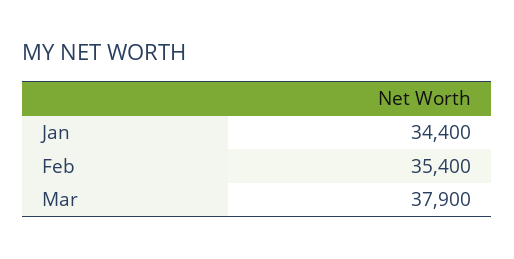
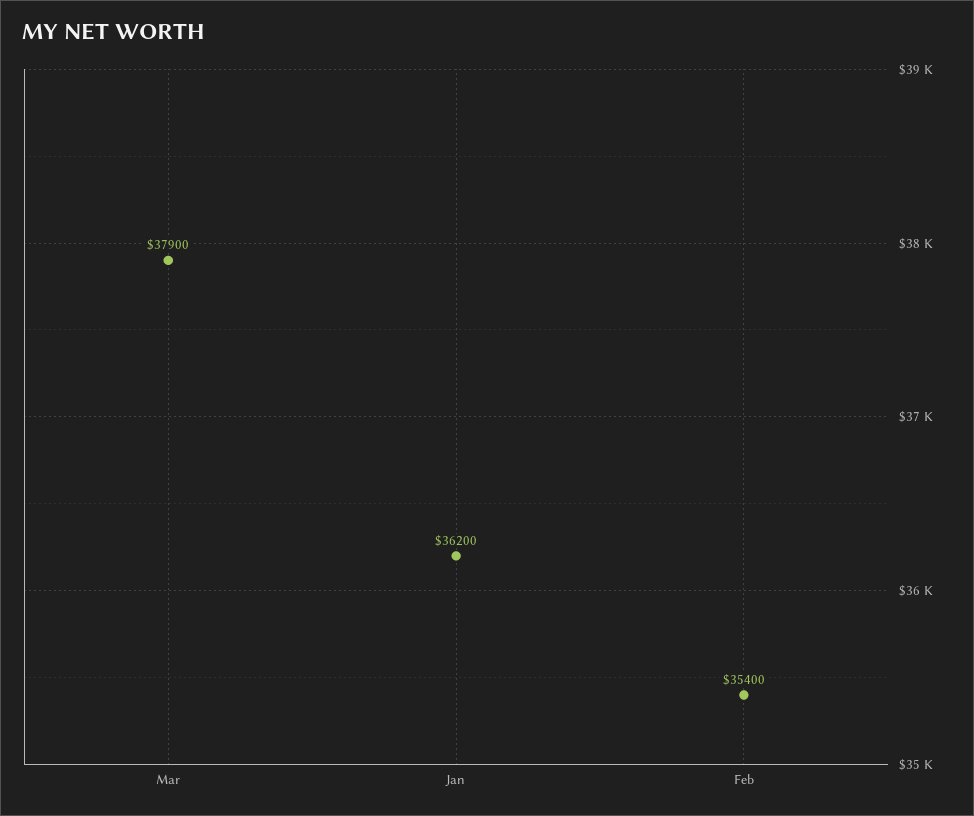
Jan: 34400 -> 36200

